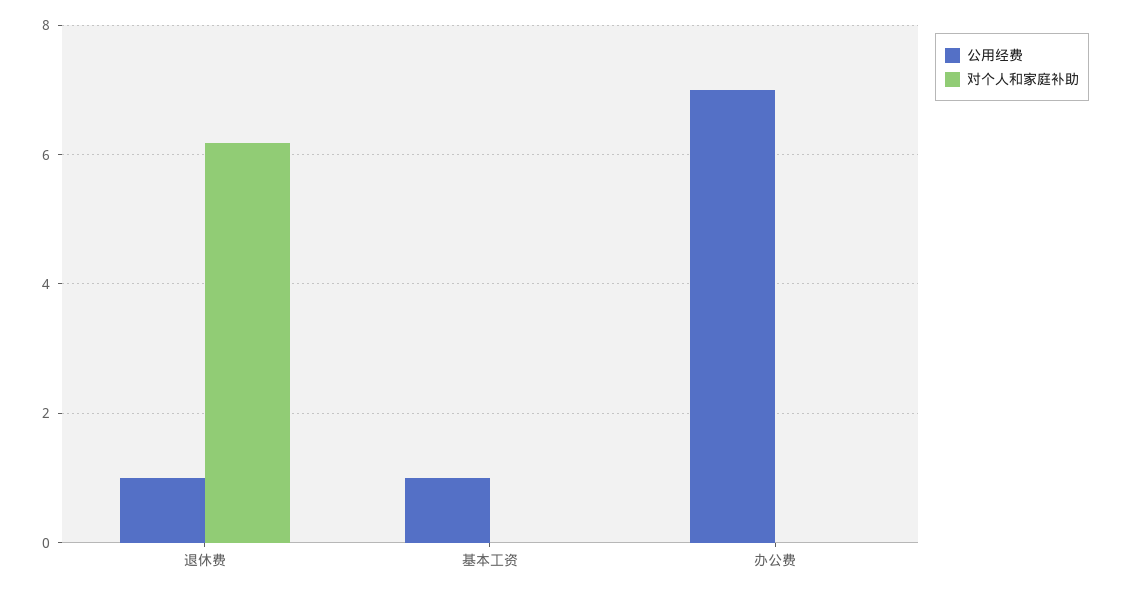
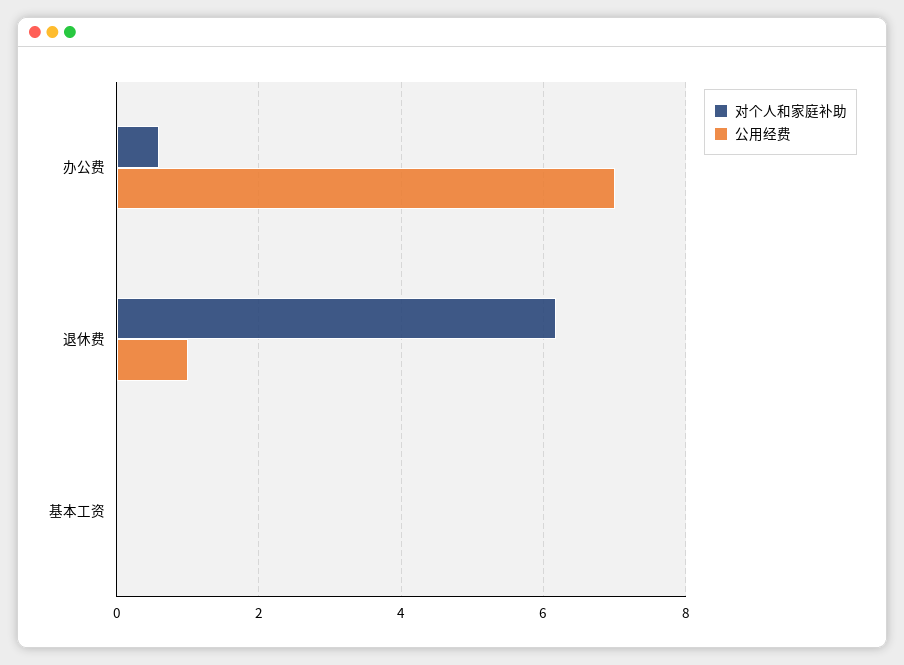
公用经费, 基本工资: 1 -> 0
对个人和家庭补助, 办公费: 0 -> 0.6

